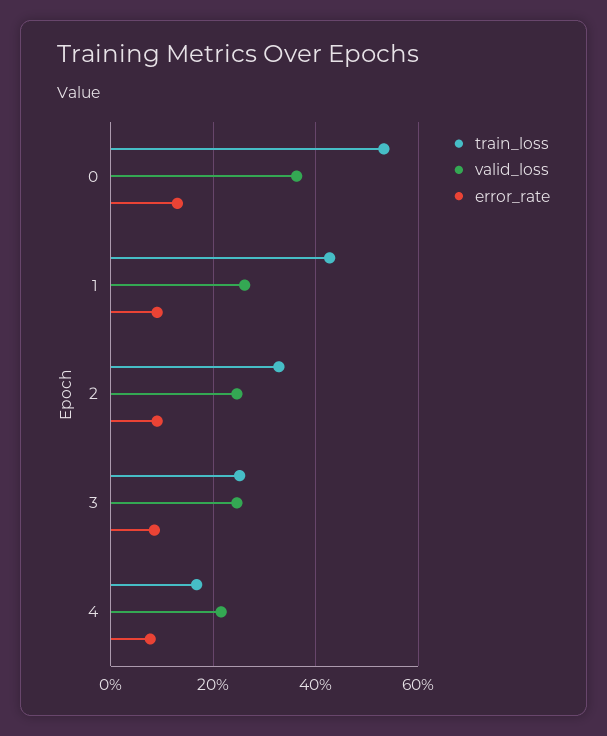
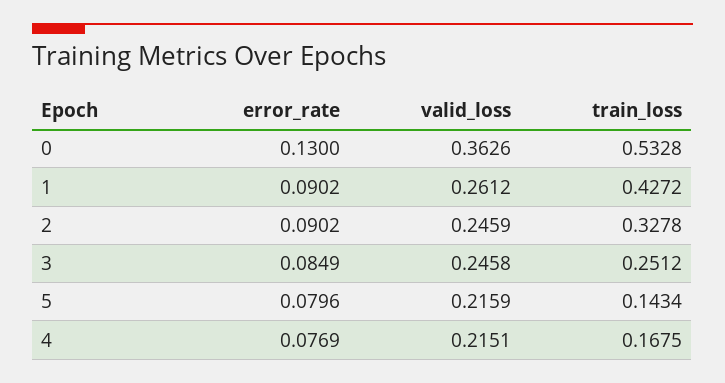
error_rate, 5: none -> 0.0796
valid_loss, 5: none -> 0.2159
train_loss, 5: none -> 0.1434

